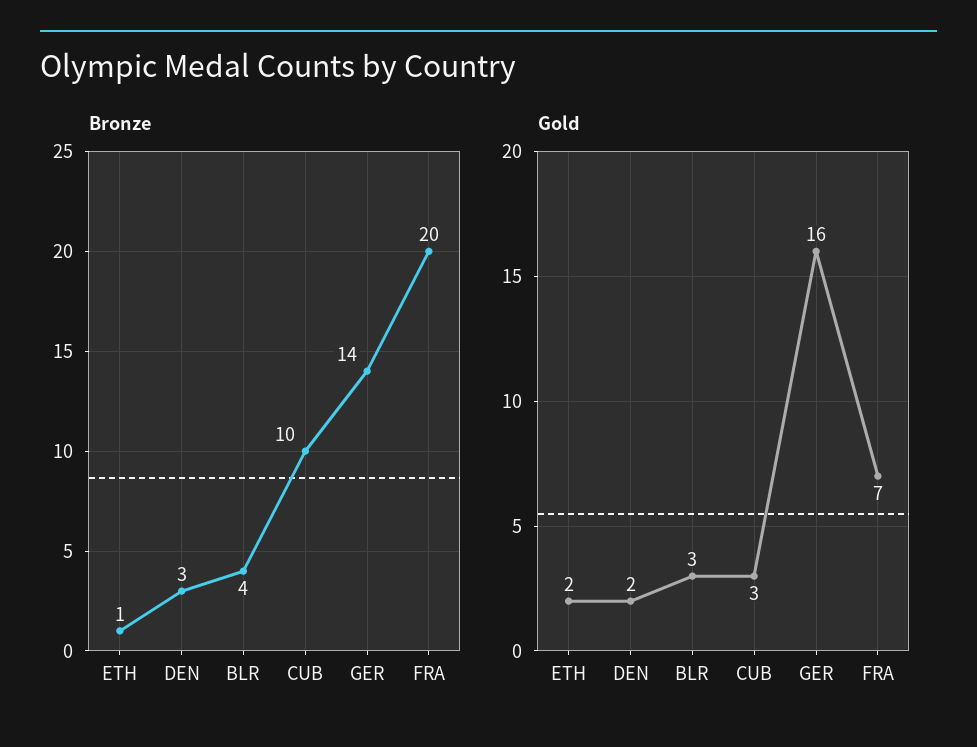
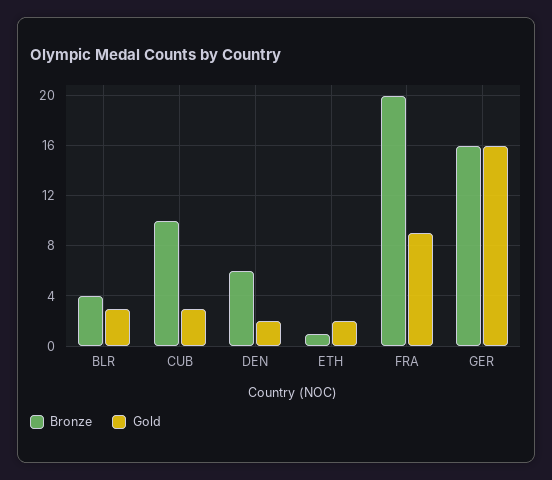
Bronze, DEN: 3 -> 6
Bronze, GER: 14 -> 16
Gold, FRA: 7 -> 9

